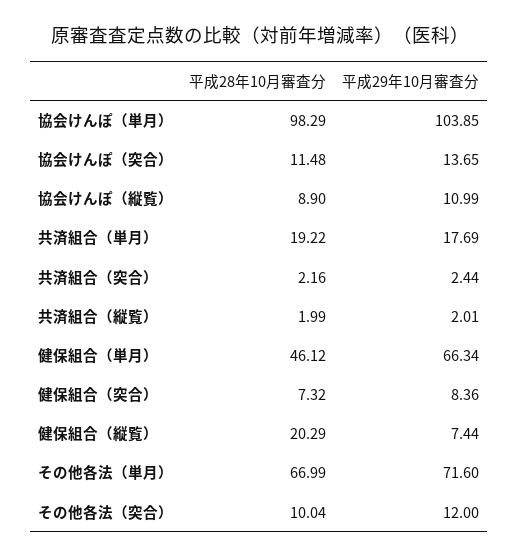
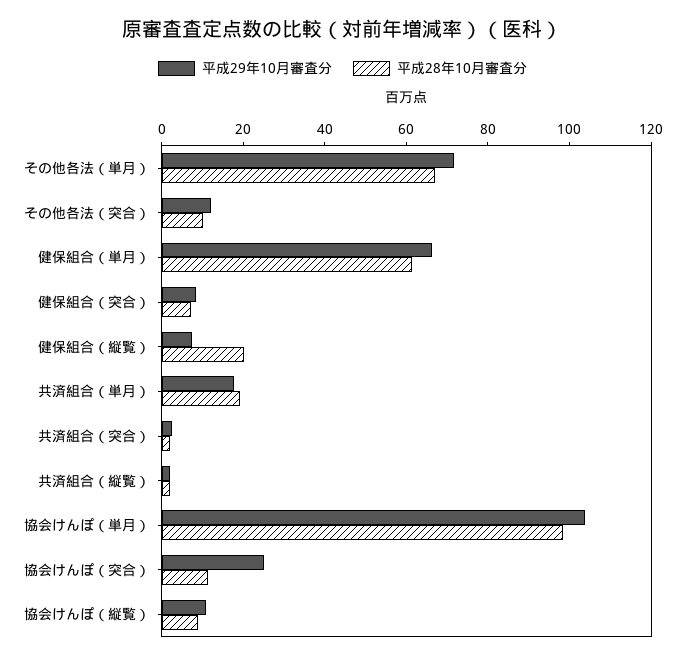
平成29年10月審査分, 協会けんぽ（突合）: 13.65 -> 25
平成28年10月審査分, 健保組合（単月）: 46.12 -> 60

